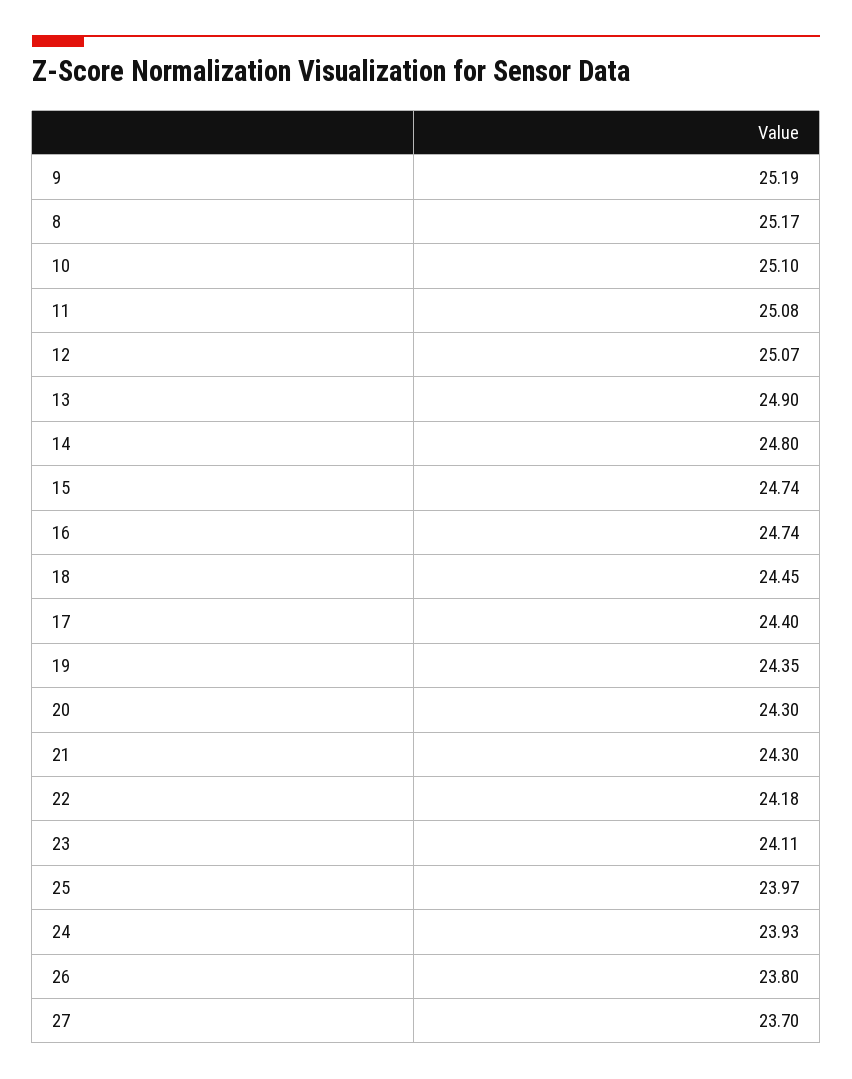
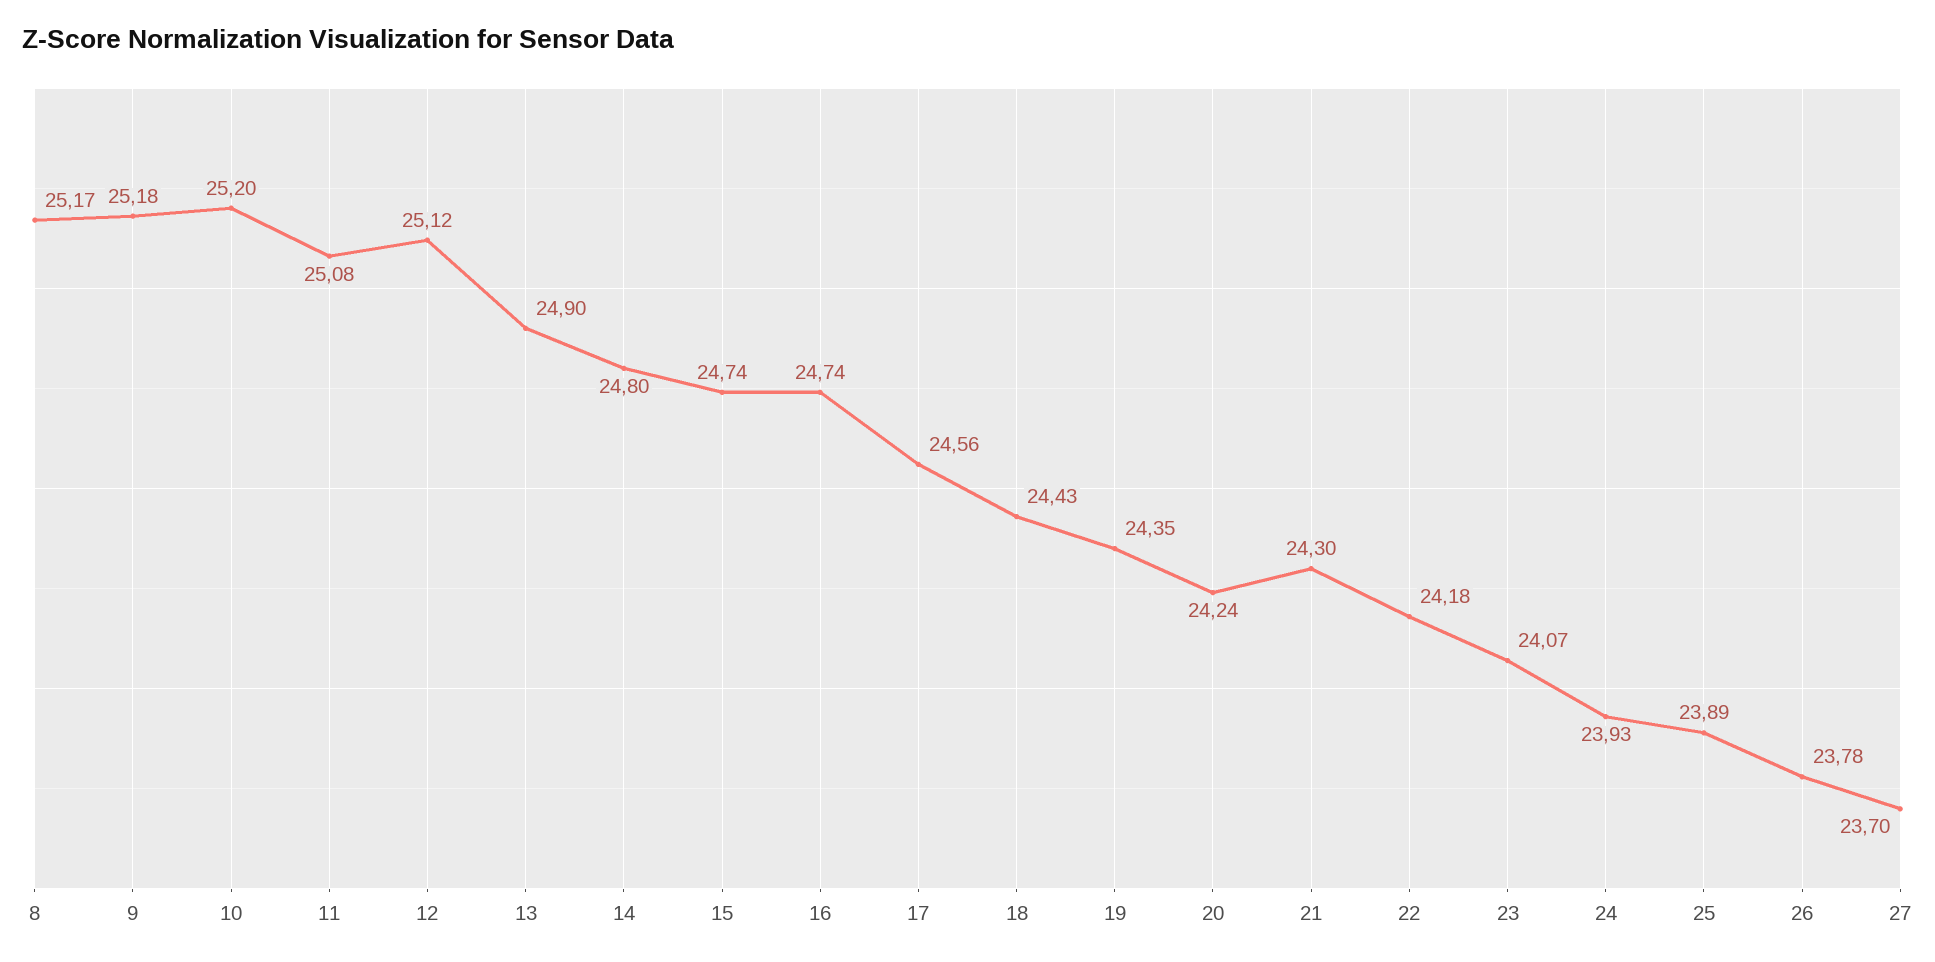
9: 25.19 -> 25.18
10: 25.1 -> 25.2
12: 25.07 -> 25.12
18: 24.45 -> 24.43
17: 24.4 -> 24.56
20: 24.3 -> 24.24
23: 24.11 -> 24.07
25: 23.97 -> 23.89
26: 23.8 -> 23.78

